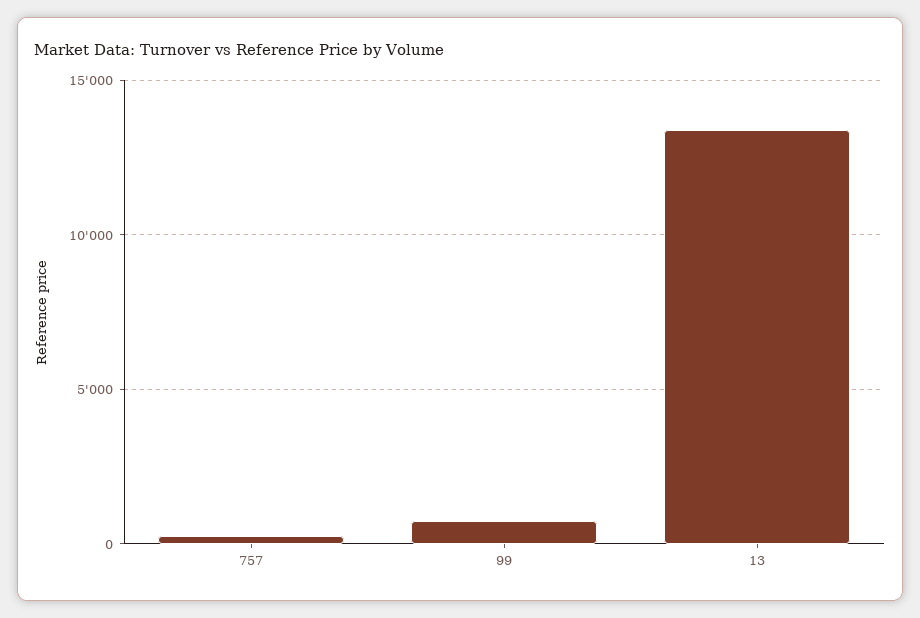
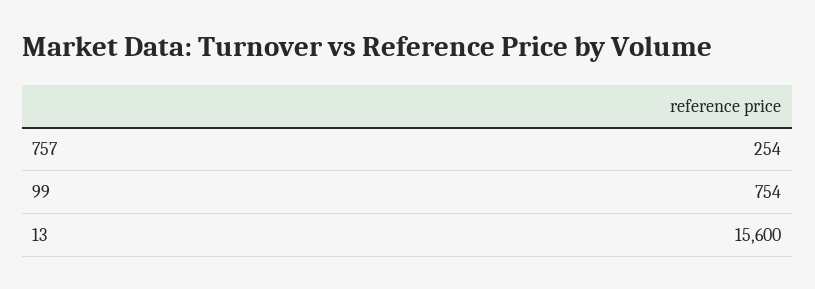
13: 13500 -> 15600

